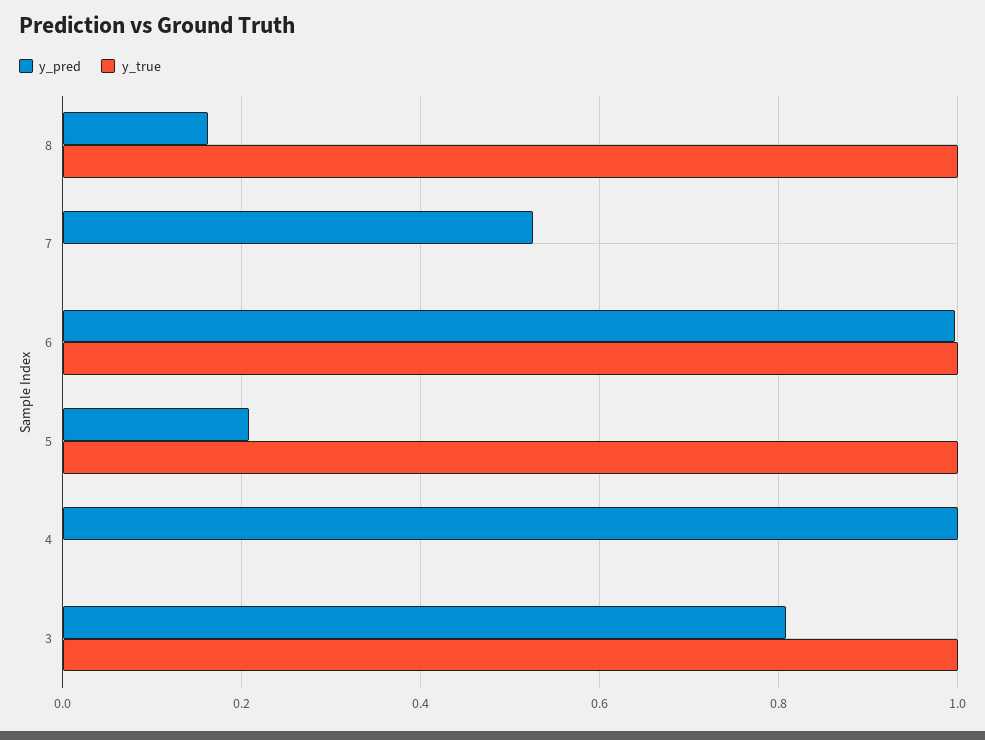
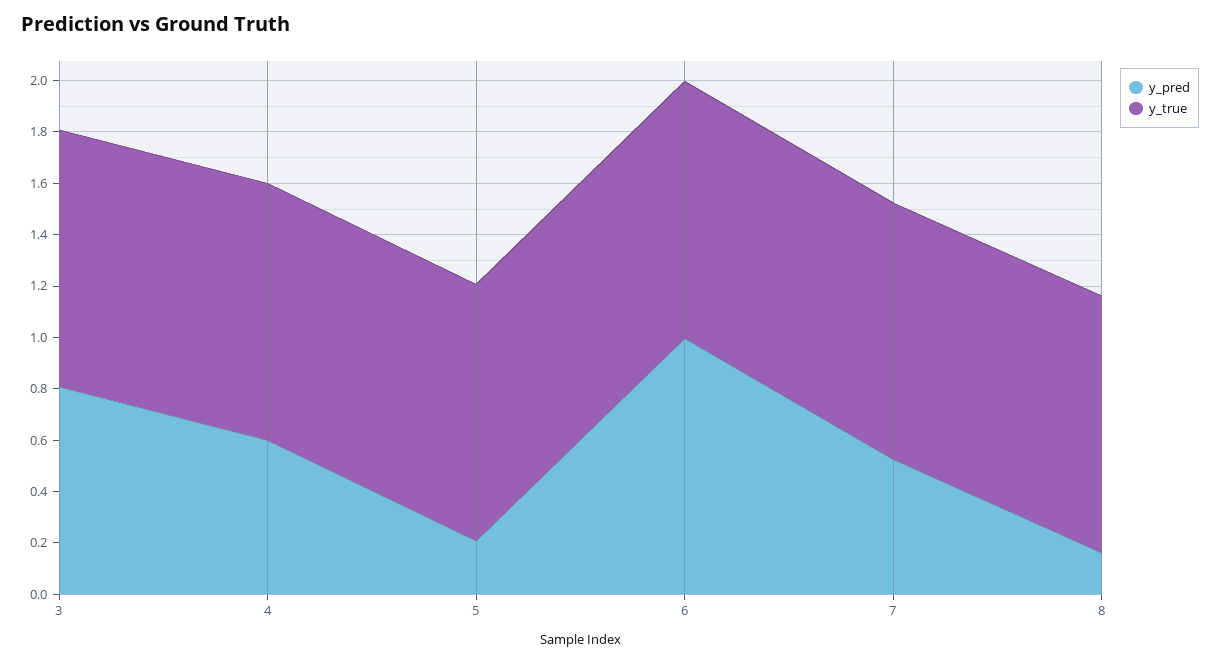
y_true, 7: 0 -> 1
y_pred, 4: 1 -> 0.6
y_true, 4: 0 -> 1

